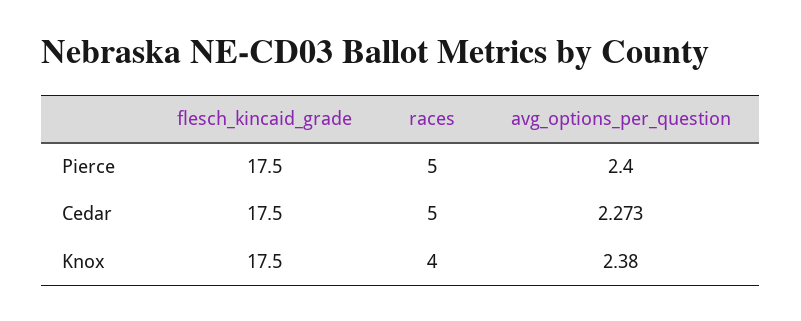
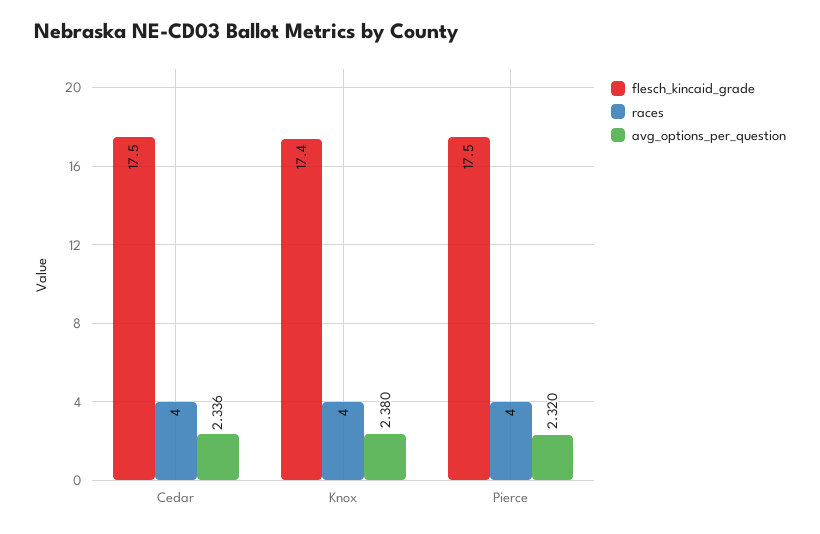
races, Pierce: 5 -> 4
avg_options_per_question, Pierce: 2.4 -> 2.32
races, Cedar: 5 -> 4
avg_options_per_question, Cedar: 2.273 -> 2.336
flesch_kincaid_grade, Knox: 17.5 -> 17.4

